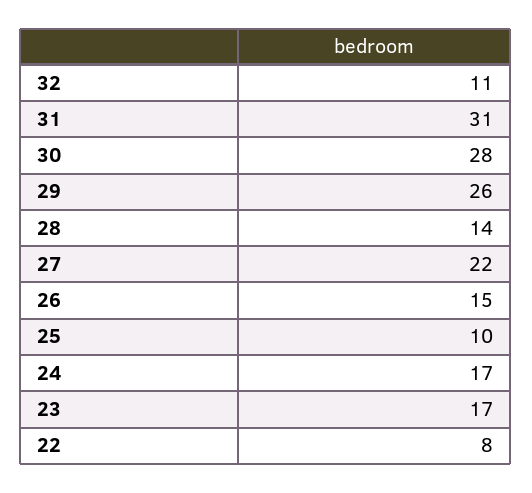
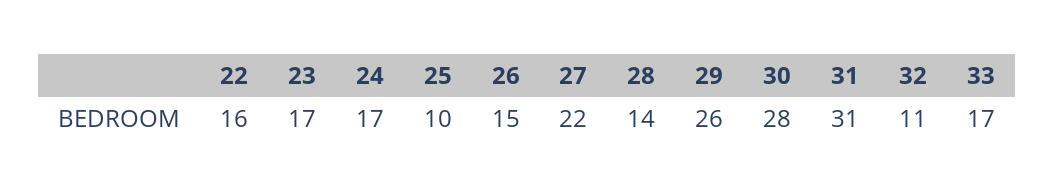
22: 8 -> 16
33: none -> 17

